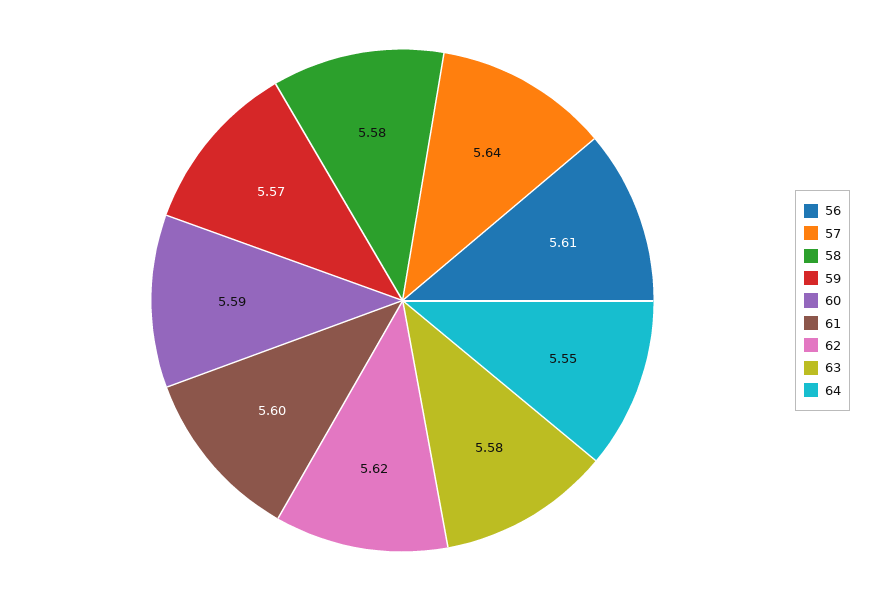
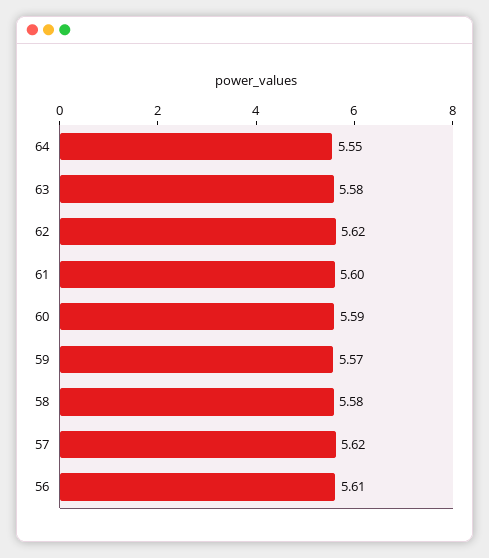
57: 5.64 -> 5.62

